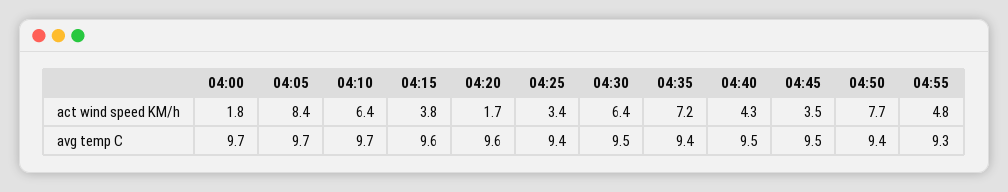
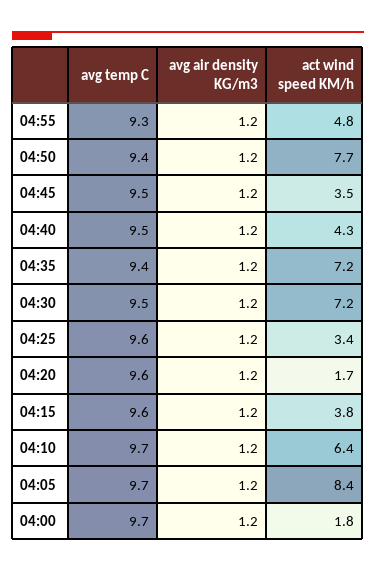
04:30, act wind speed KM/h: 6.4 -> 7.2
04:25, avg temp C: 9.4 -> 9.6
04:55, avg air density KG/m3: none -> 1.2
04:50, avg air density KG/m3: none -> 1.2
04:45, avg air density KG/m3: none -> 1.2
04:40, avg air density KG/m3: none -> 1.2
04:35, avg air density KG/m3: none -> 1.2
04:30, avg air density KG/m3: none -> 1.2
04:25, avg air density KG/m3: none -> 1.2
04:20, avg air density KG/m3: none -> 1.2
04:15, avg air density KG/m3: none -> 1.2
04:10, avg air density KG/m3: none -> 1.2
04:05, avg air density KG/m3: none -> 1.2
04:00, avg air density KG/m3: none -> 1.2

